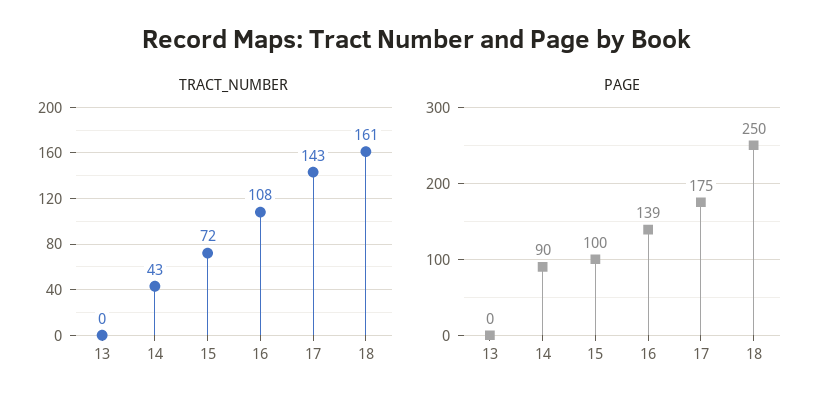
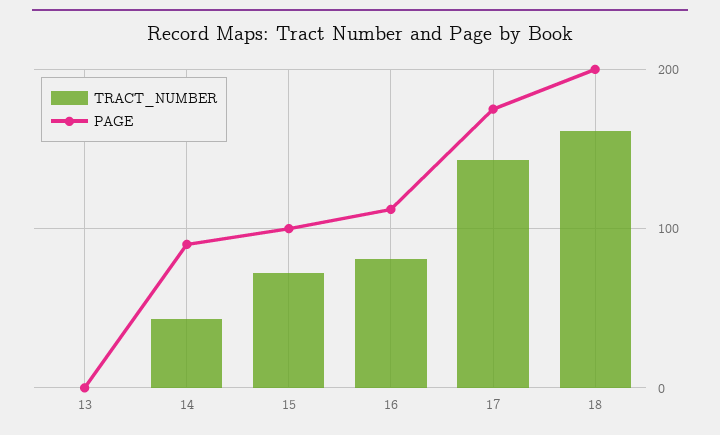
TRACT_NUMBER, 16: 108 -> 80
PAGE, 16: 139 -> 110
PAGE, 18: 250 -> 200

